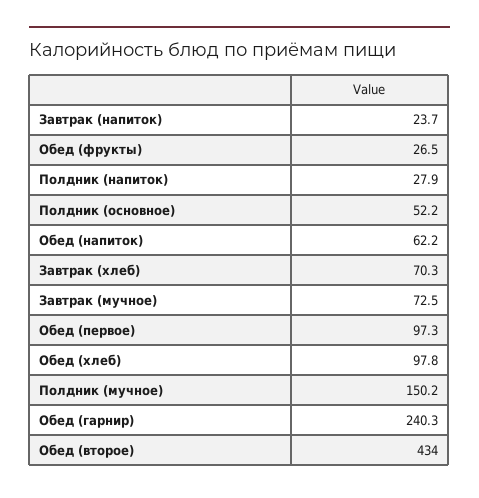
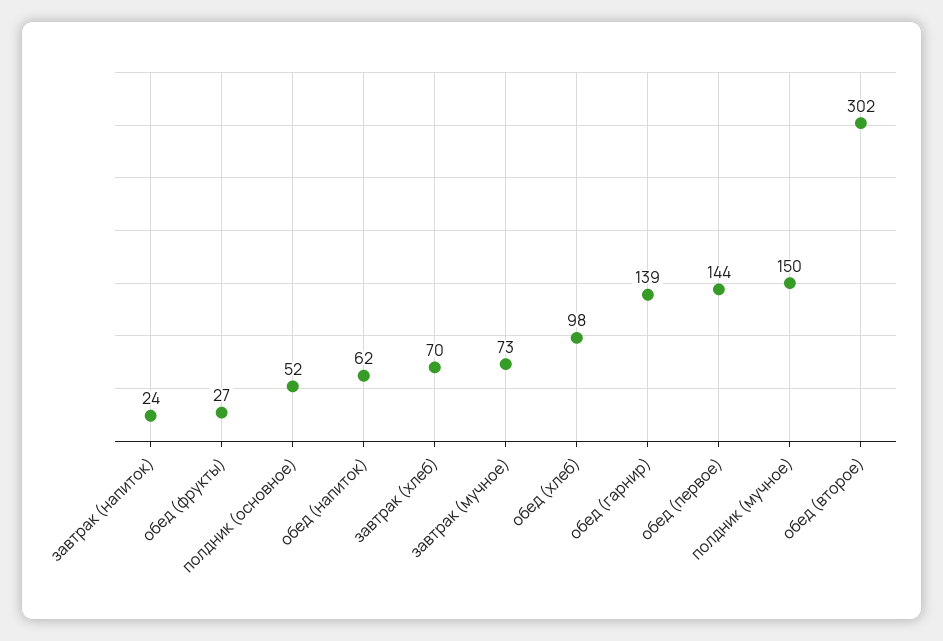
Полдник (напиток): 27.9 -> none
Обед (первое): 97.3 -> 144
Обед (гарнир): 240.3 -> 139
Обед (второе): 434 -> 302

